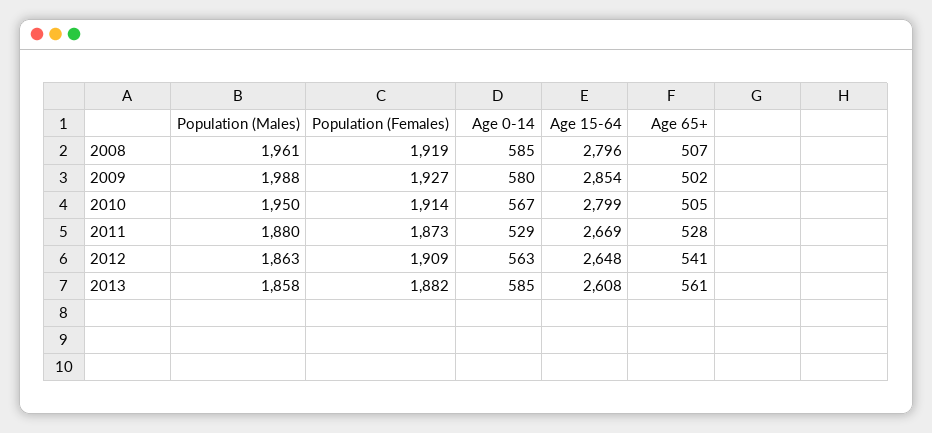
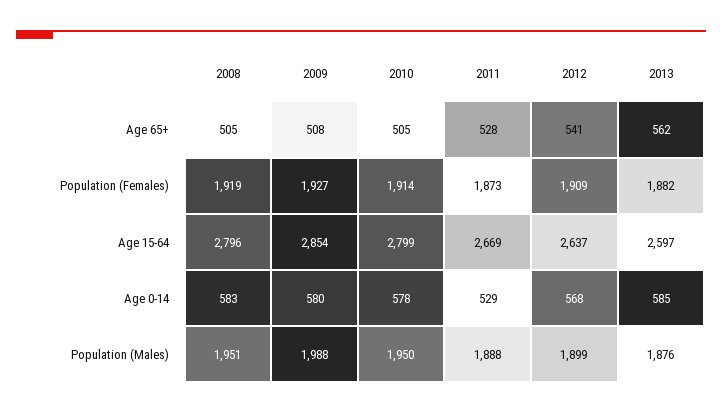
Population (Males), 2008: 1961 -> 1951
Age 0-14, 2008: 585 -> 583
Age 65+, 2008: 507 -> 505
Age 65+, 2009: 502 -> 508
Age 0-14, 2010: 567 -> 578
Population (Males), 2011: 1880 -> 1888
Population (Males), 2012: 1863 -> 1899
Age 0-14, 2012: 563 -> 568
Age 15-64, 2012: 2648 -> 2637
Population (Males), 2013: 1858 -> 1876
Age 15-64, 2013: 2608 -> 2597
Age 65+, 2013: 561 -> 562

